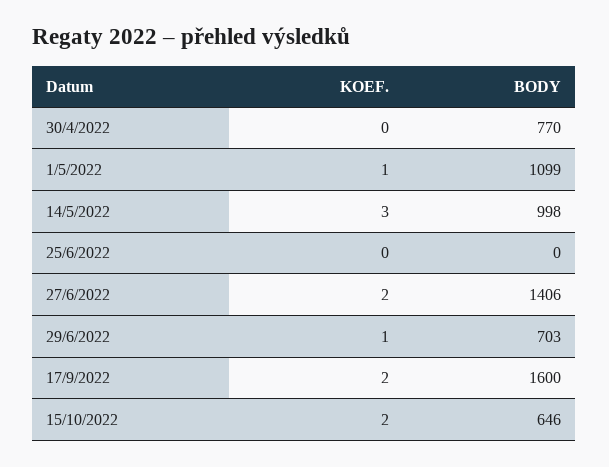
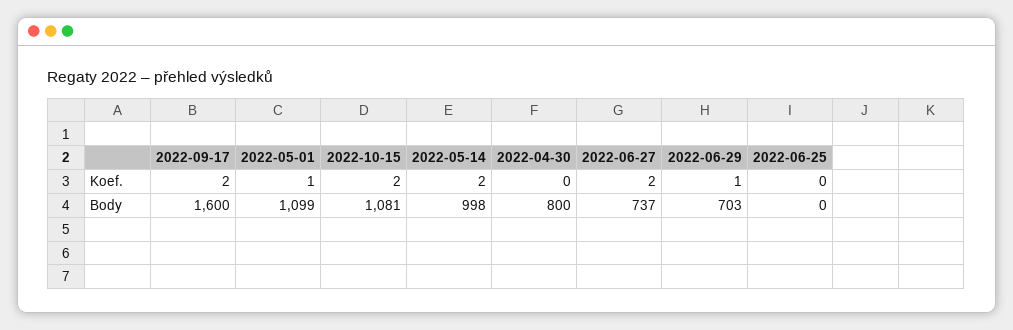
BODY, 30/4/2022: 770 -> 800
KOEF., 14/5/2022: 3 -> 2
BODY, 27/6/2022: 1406 -> 737
BODY, 15/10/2022: 646 -> 1081

